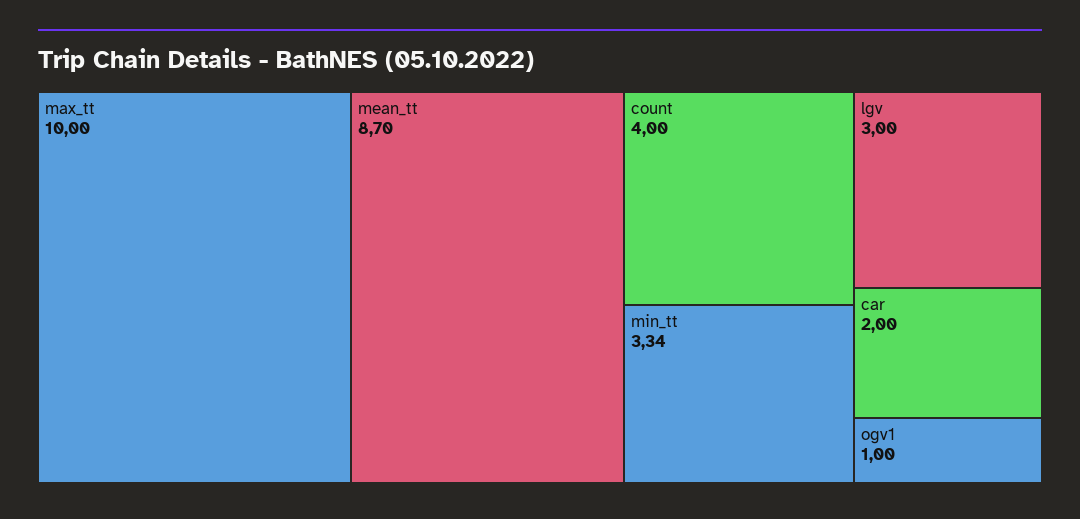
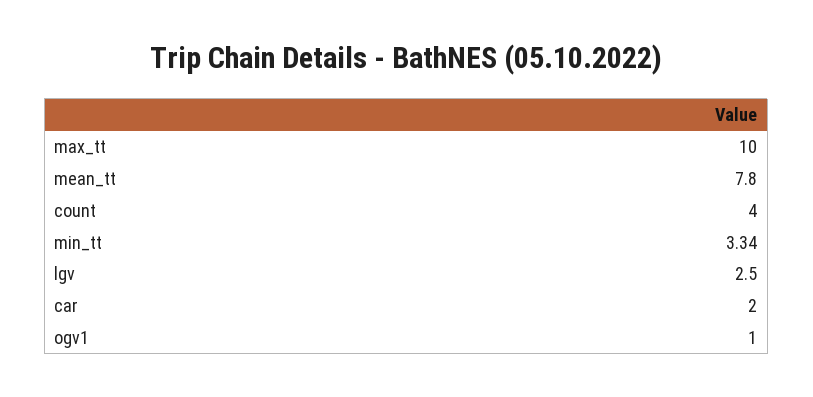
mean_tt: 8.7 -> 7.8
lgv: 3 -> 2.5

